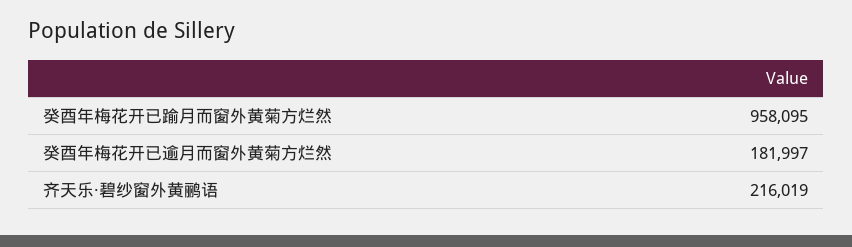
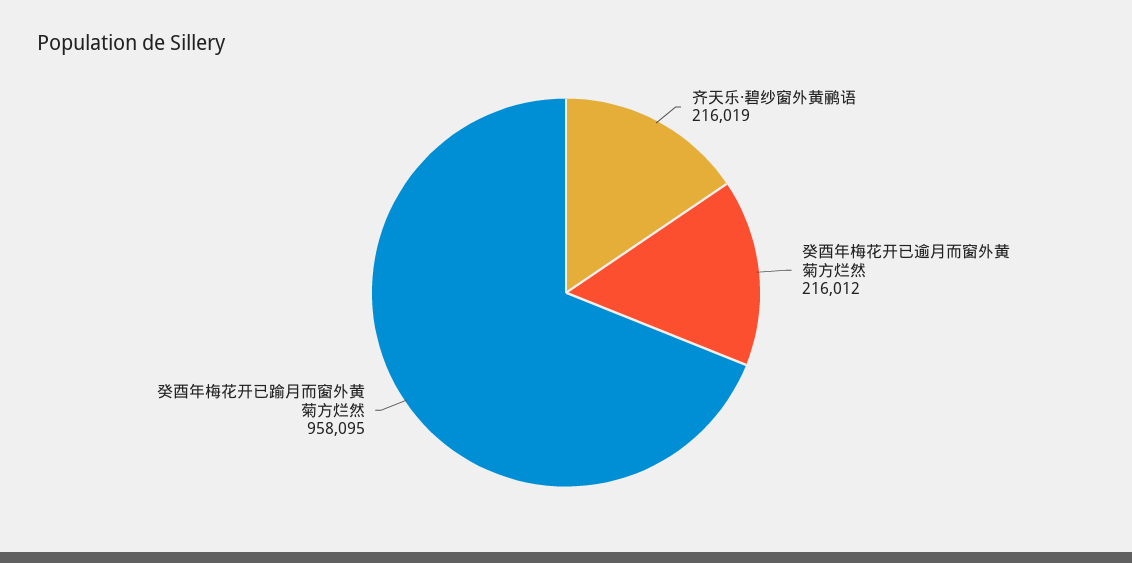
癸酉年梅花开已逾月而窗外黄菊方烂然: 181997 -> 216012

